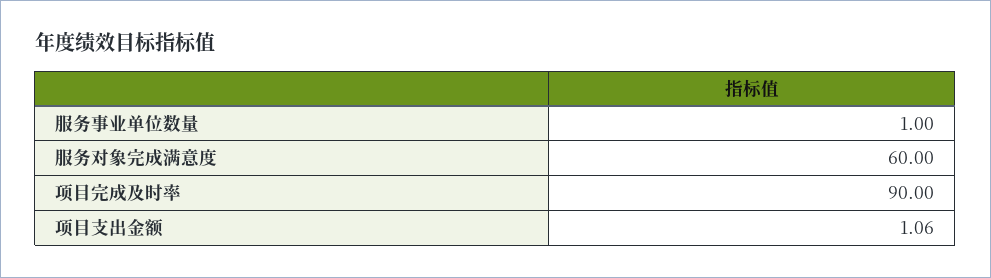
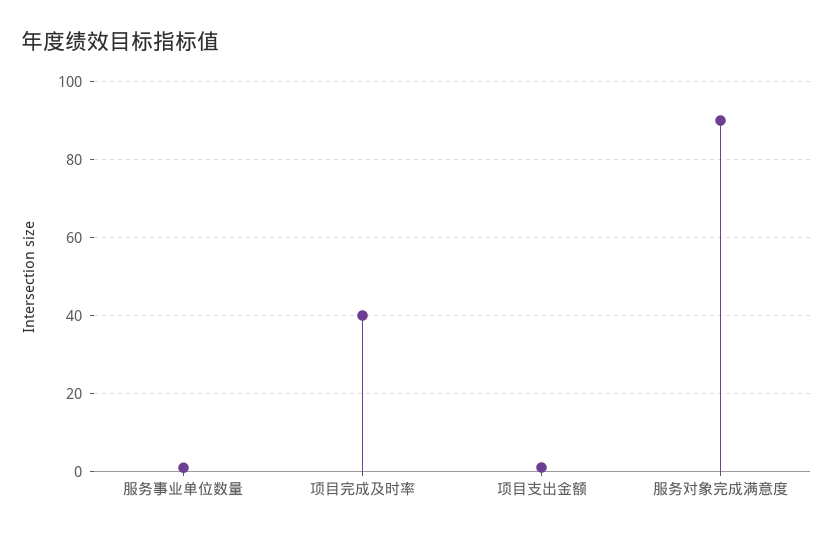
服务对象完成满意度: 60 -> 90
项目完成及时率: 90 -> 40

